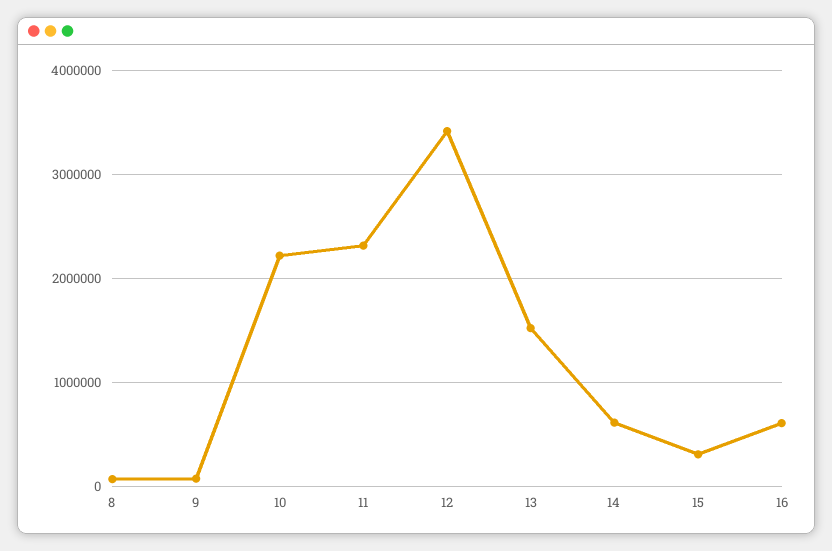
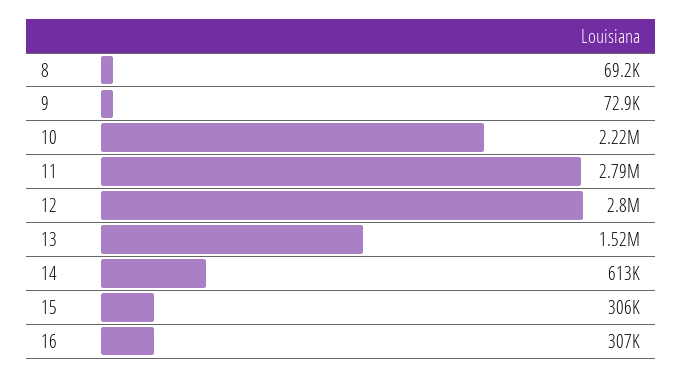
11: 2300000 -> 2790000
12: 3400000 -> 2800000
16: 600000 -> 307000

